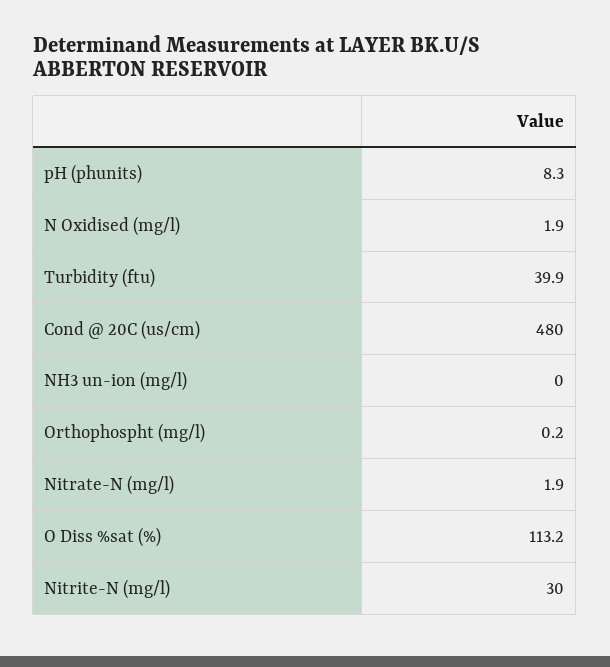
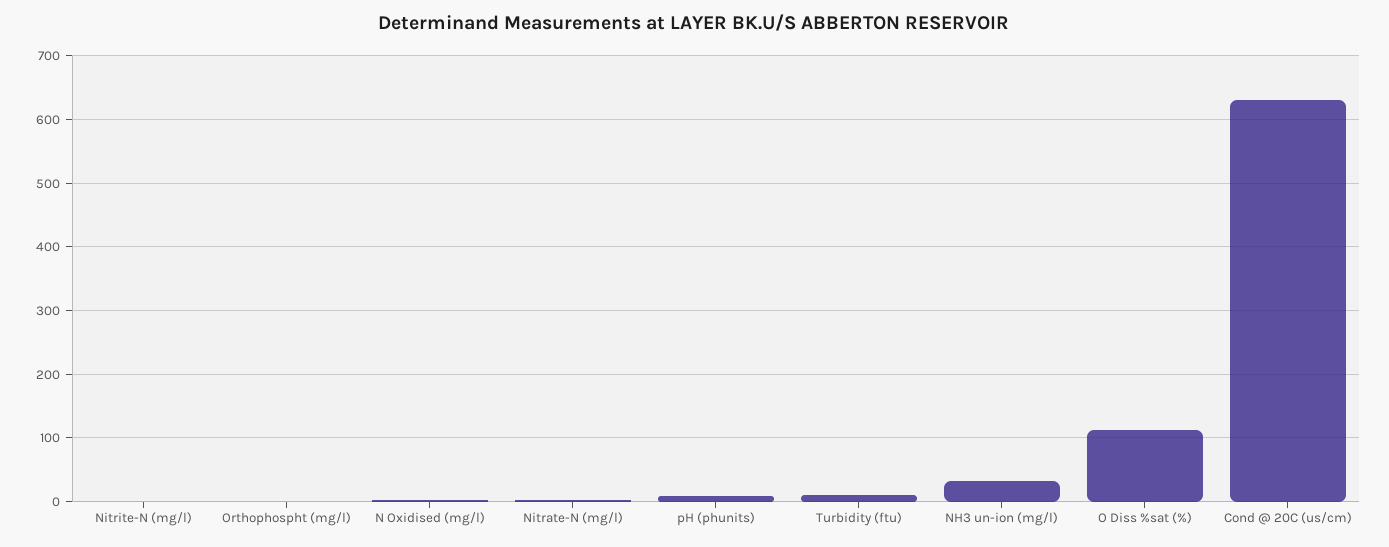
Turbidity (ftu): 39.9 -> 10
Cond @ 20C (us/cm): 480 -> 630
NH3 un-ion (mg/l): 0 -> 30
Nitrite-N (mg/l): 30 -> 0

